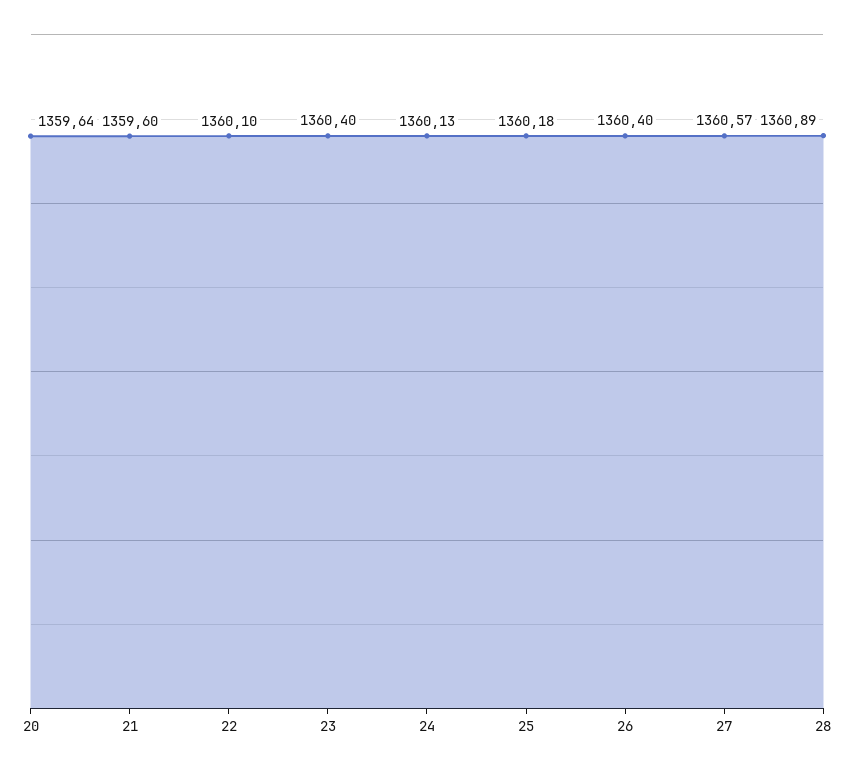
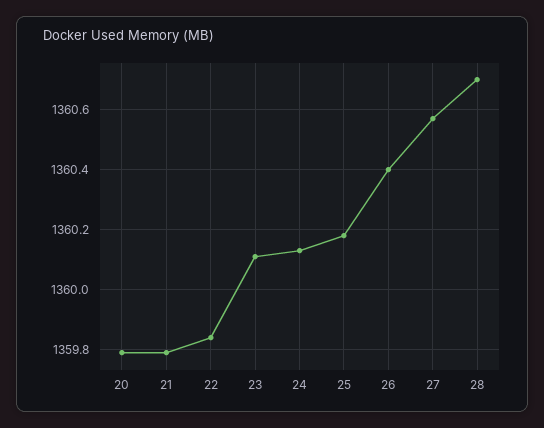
20: 1359.64 -> 1359.8
21: 1359.6 -> 1359.8
22: 1360.1 -> 1359.85
23: 1360.4 -> 1360.1
28: 1360.89 -> 1360.7

